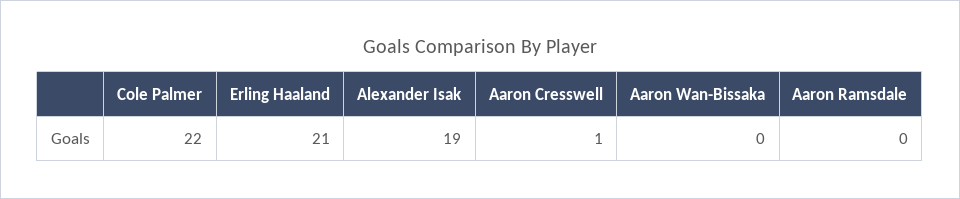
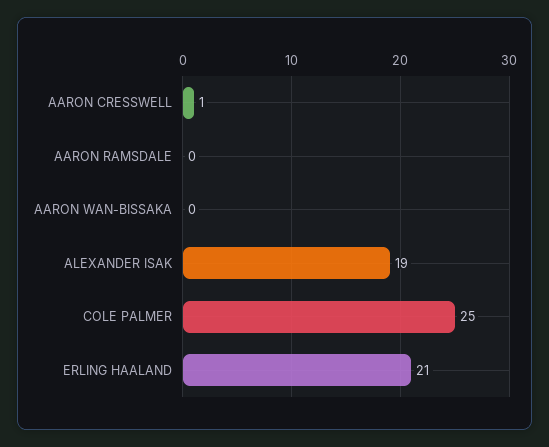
Cole Palmer: 22 -> 25

